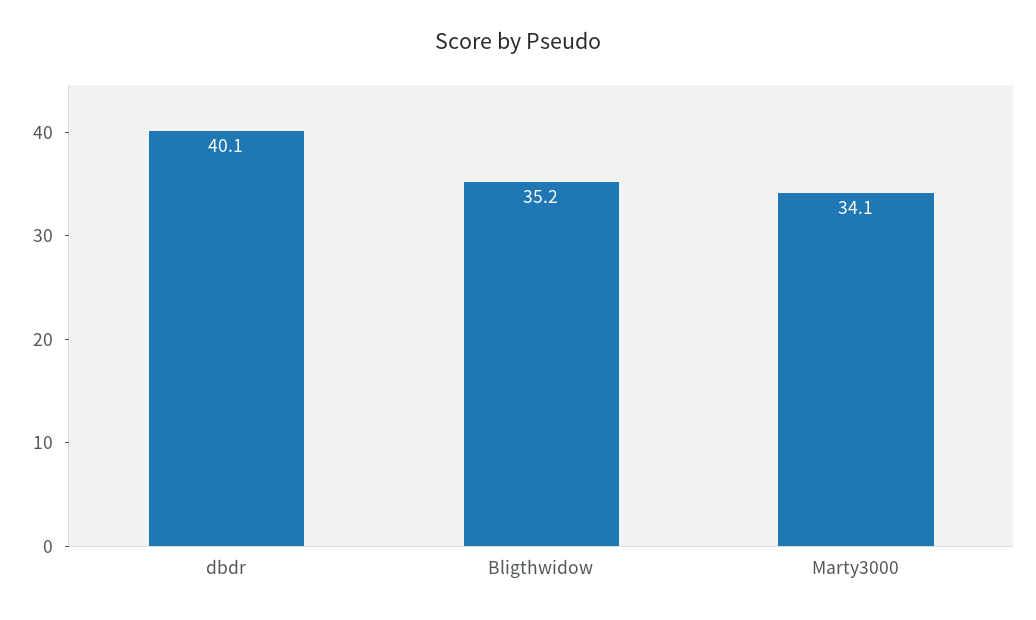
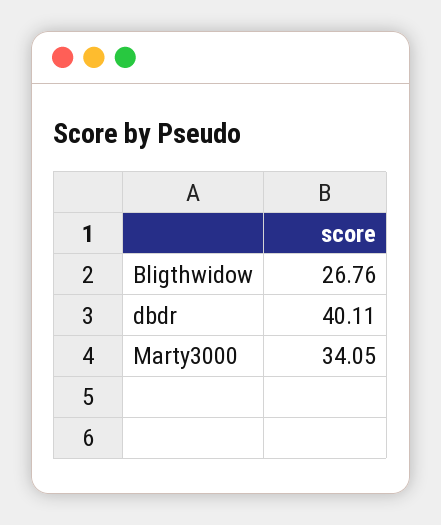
Bligthwidow: 35.2 -> 26.76

